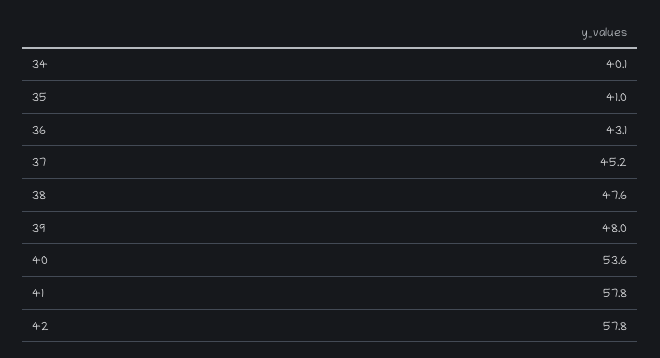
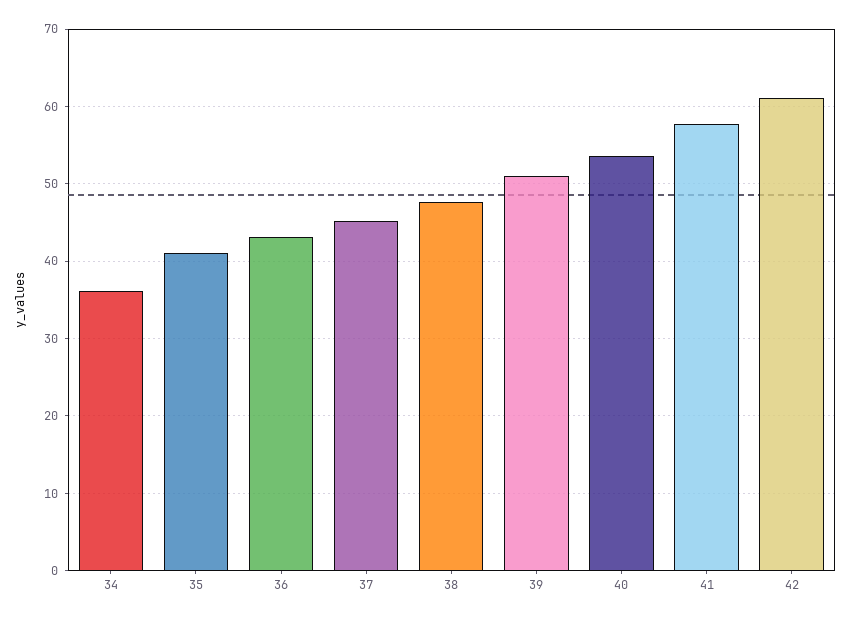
34: 40.1 -> 36
39: 48 -> 51
42: 57.8 -> 61

